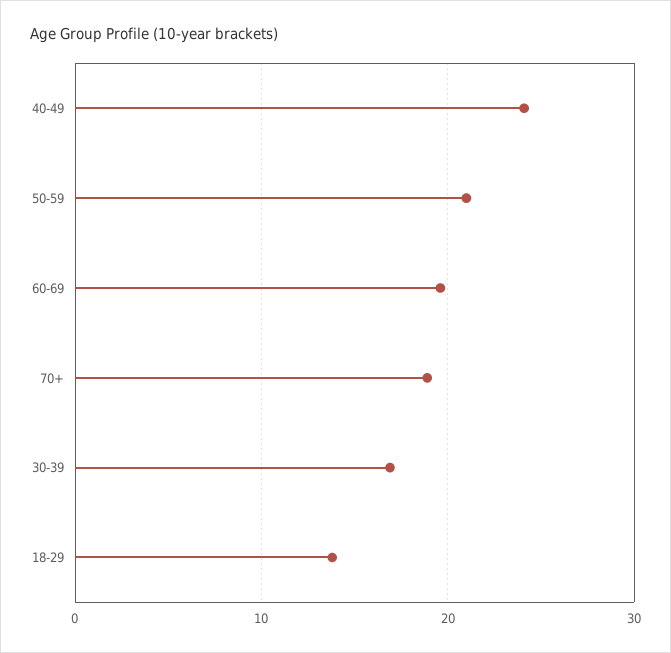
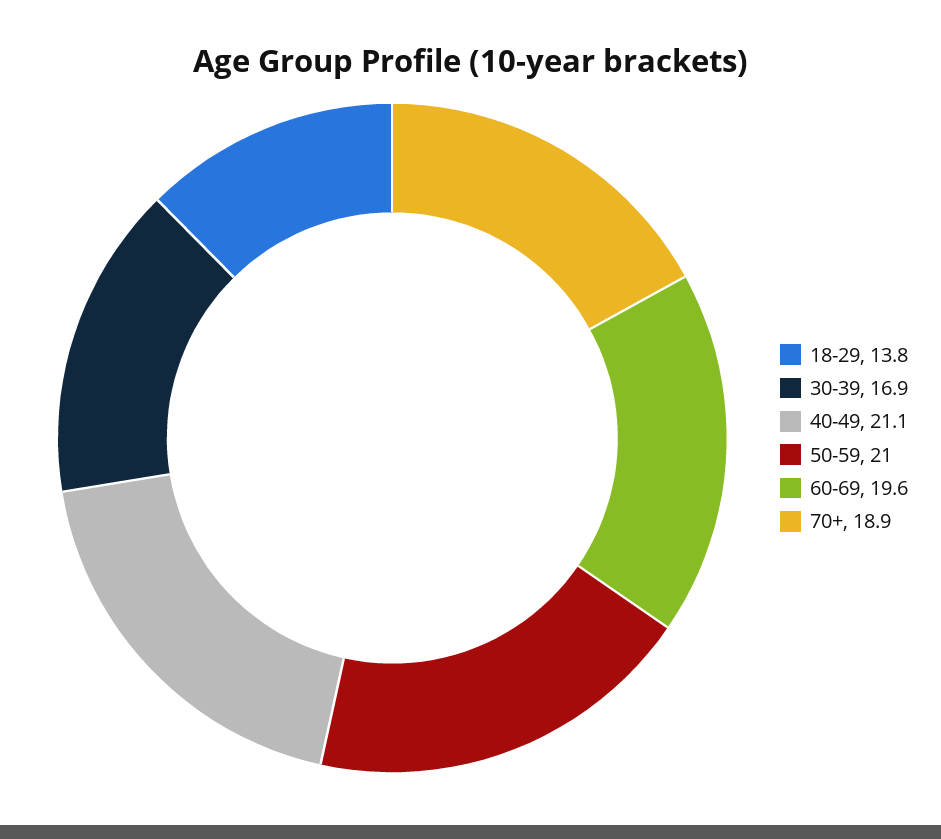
40-49: 24 -> 21.1

